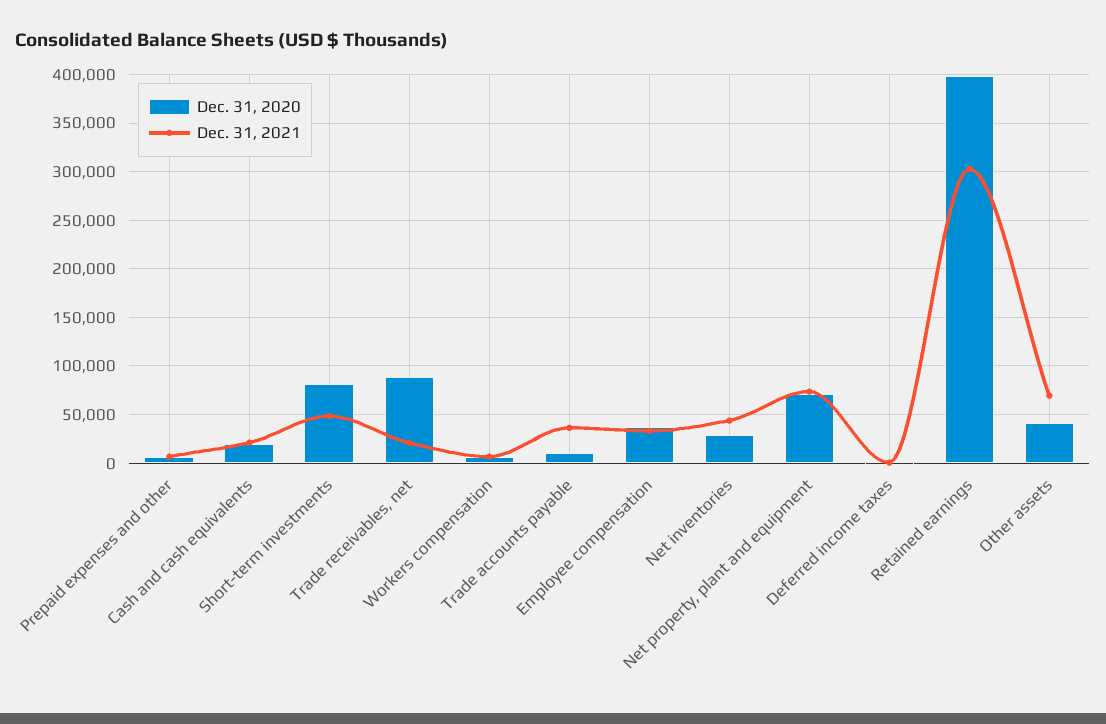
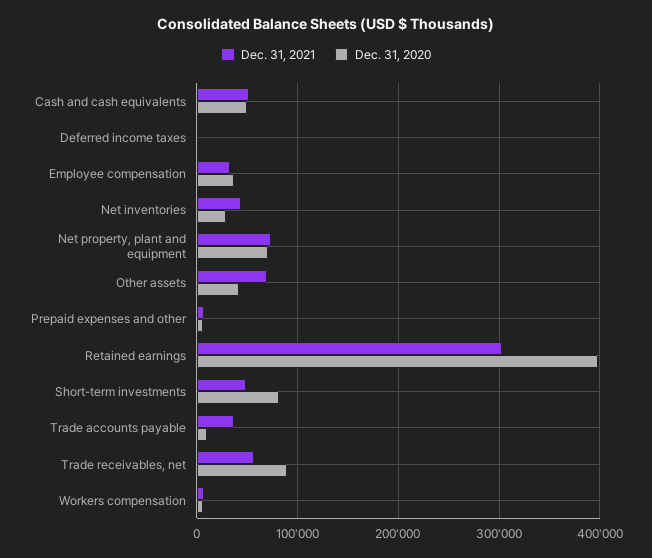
Dec. 31, 2020, Cash and cash equivalents: 20000 -> 50000
Dec. 31, 2021, Cash and cash equivalents: 20000 -> 50000
Dec. 31, 2021, Trade receivables, net: 20000 -> 60000

